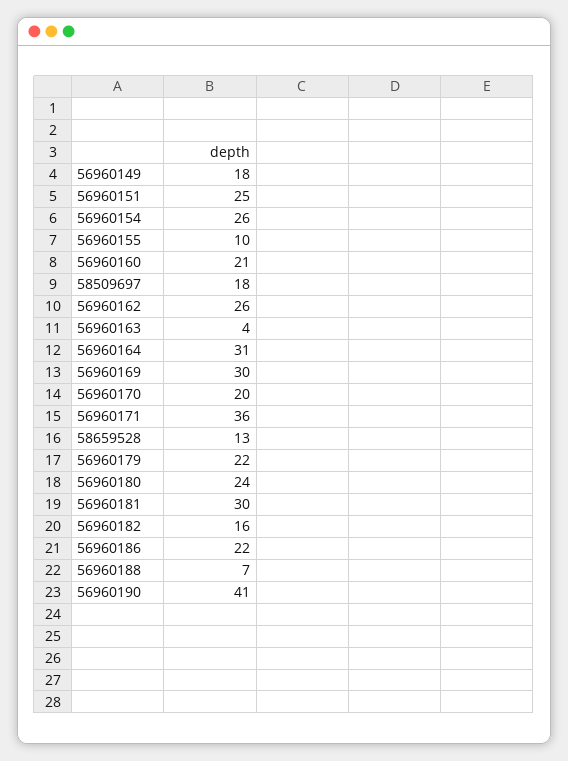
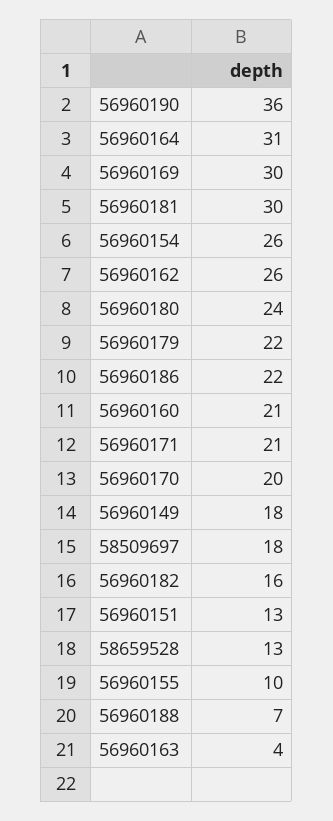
56960151: 25 -> 13
56960171: 36 -> 21
56960190: 41 -> 36

